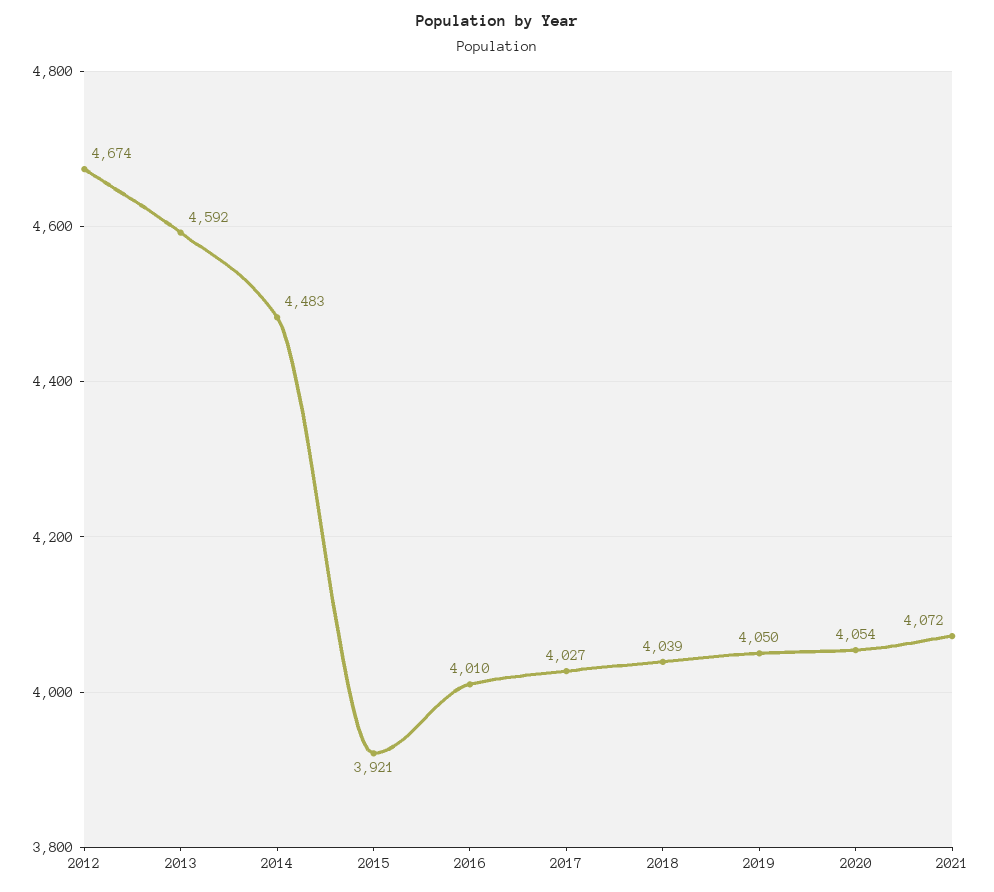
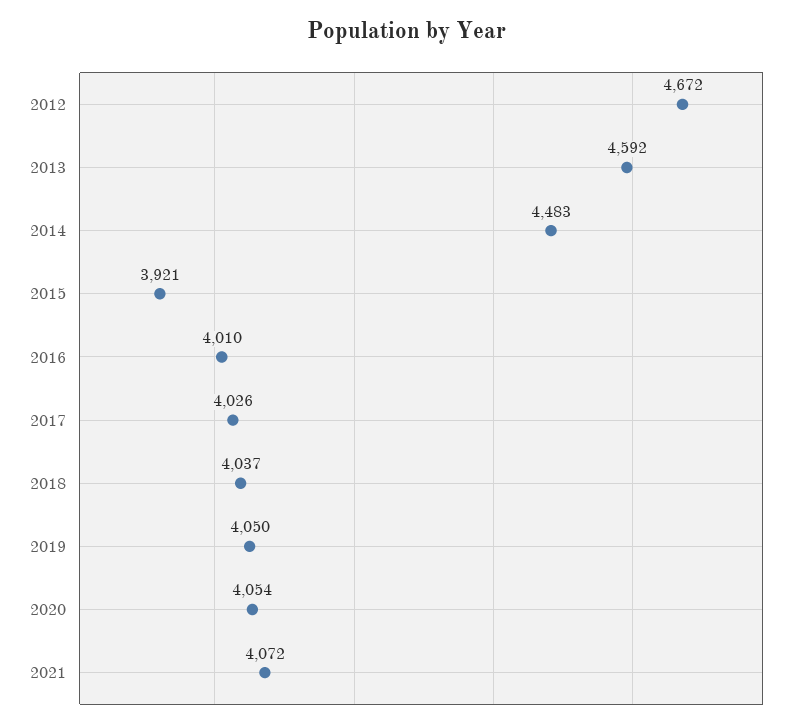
2012: 4674 -> 4672
2017: 4027 -> 4026
2018: 4039 -> 4037

